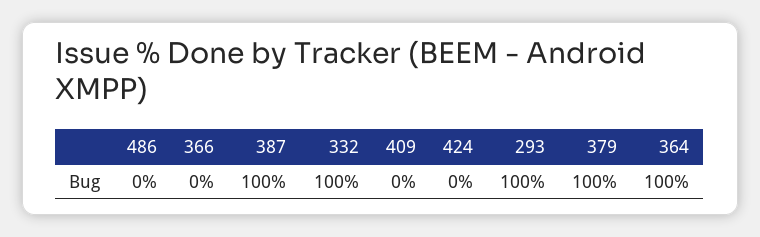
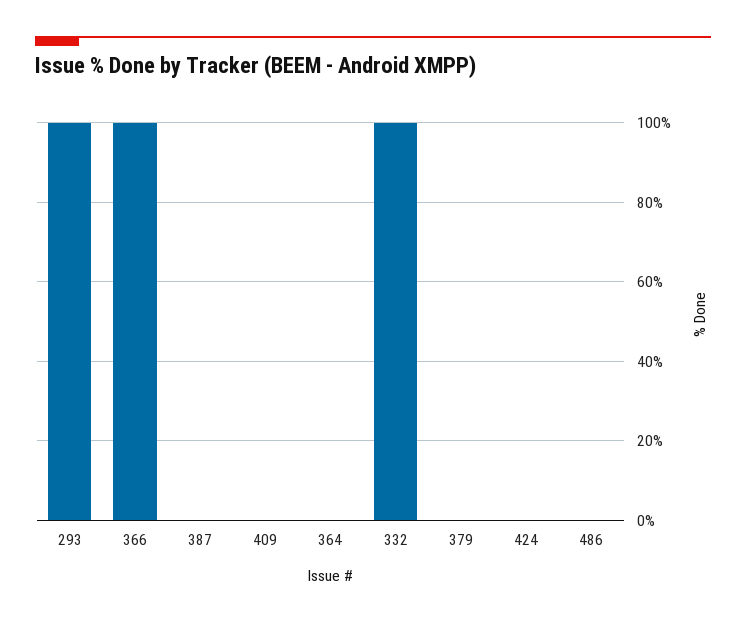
366: 0 -> 100
387: 100 -> 0
379: 100 -> 0
364: 100 -> 0

